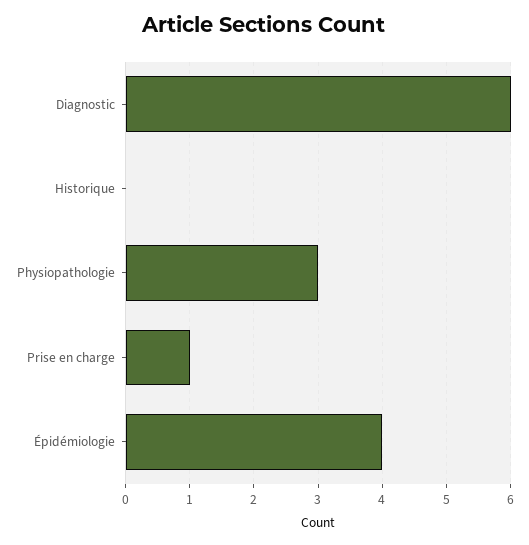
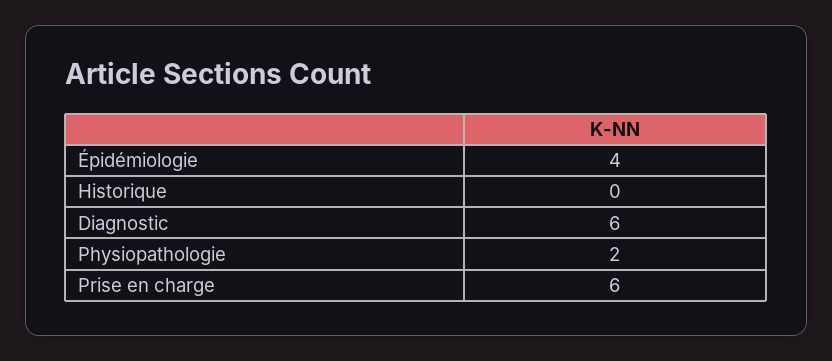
Physiopathologie: 3 -> 2
Prise en charge: 1 -> 6

